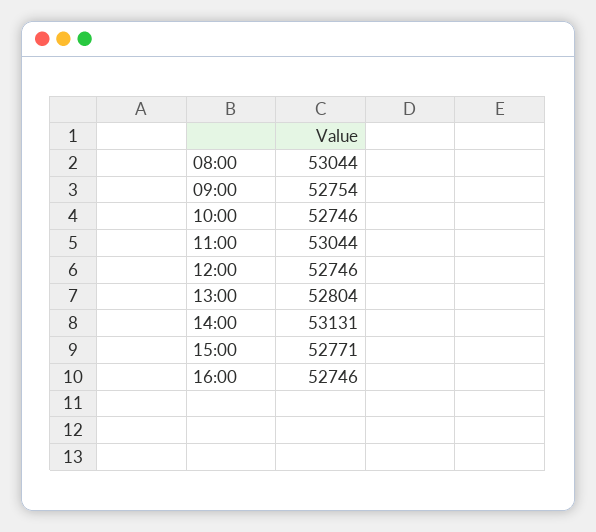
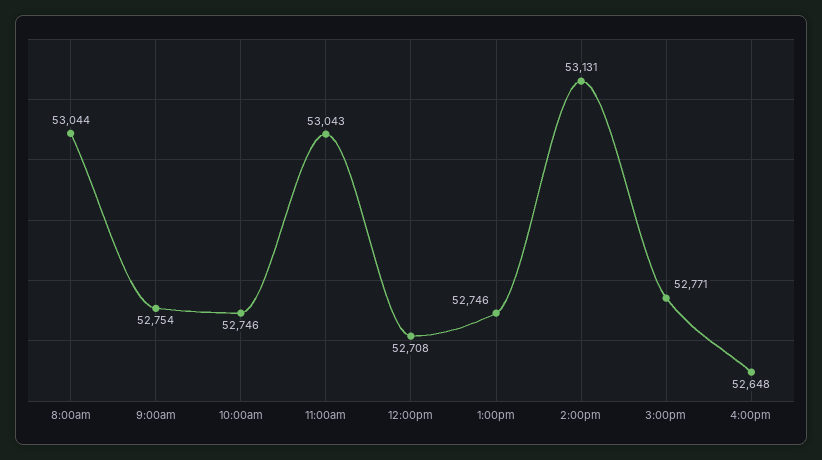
11:00: 53044 -> 53043
12:00: 52746 -> 52708
13:00: 52804 -> 52746
16:00: 52746 -> 52648

